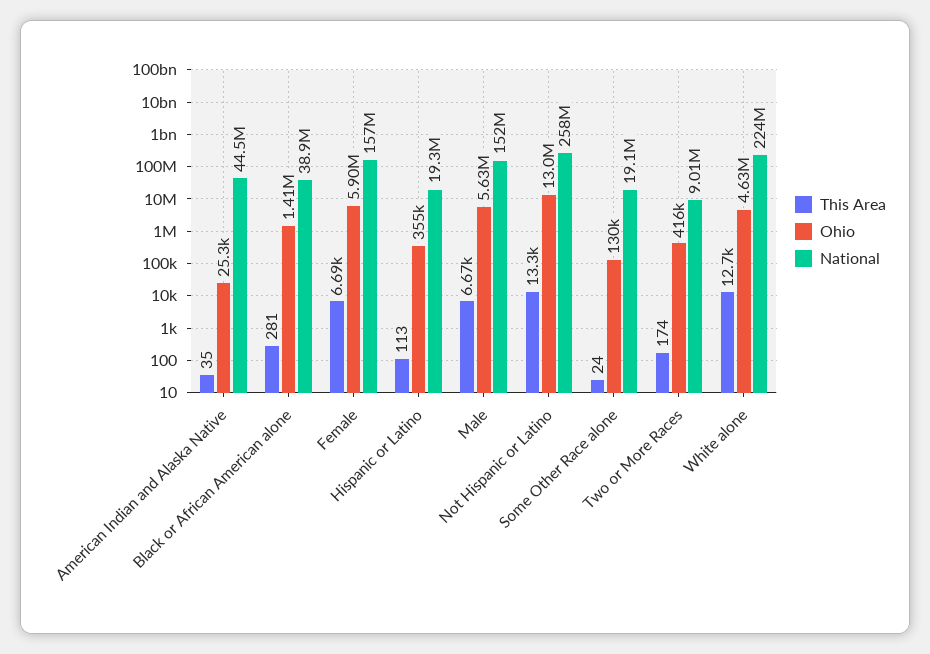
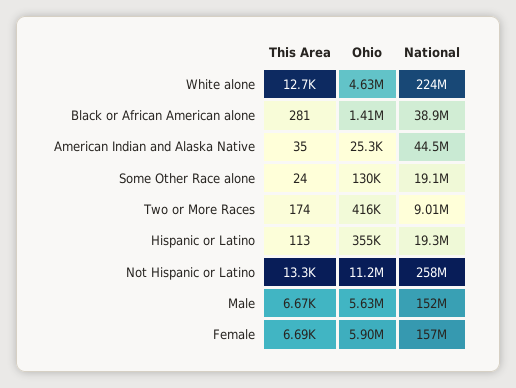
Ohio, Not Hispanic or Latino: 13000000 -> 11200000

